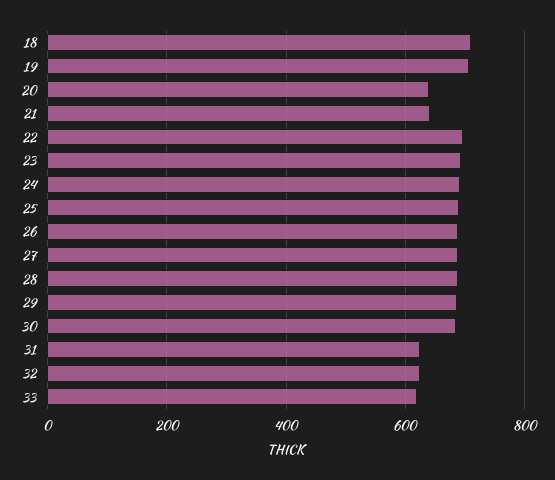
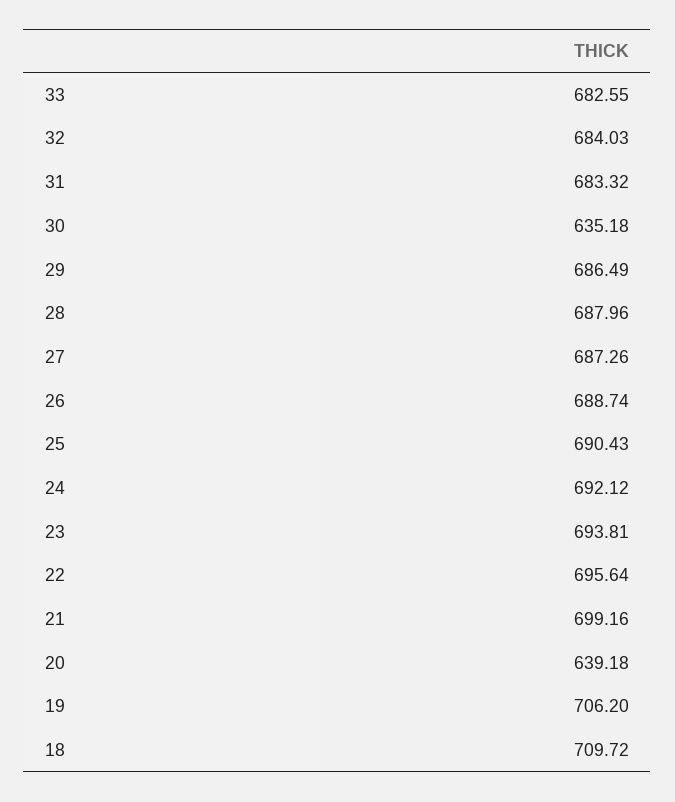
21: 640 -> 699.16
30: 680 -> 635.18
31: 620 -> 683.32
32: 620 -> 684.03
33: 620 -> 682.55

